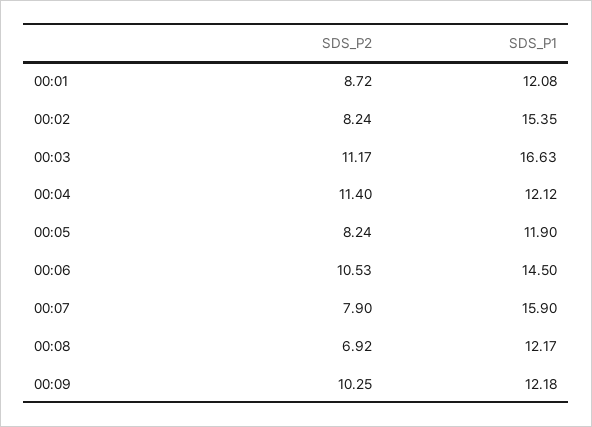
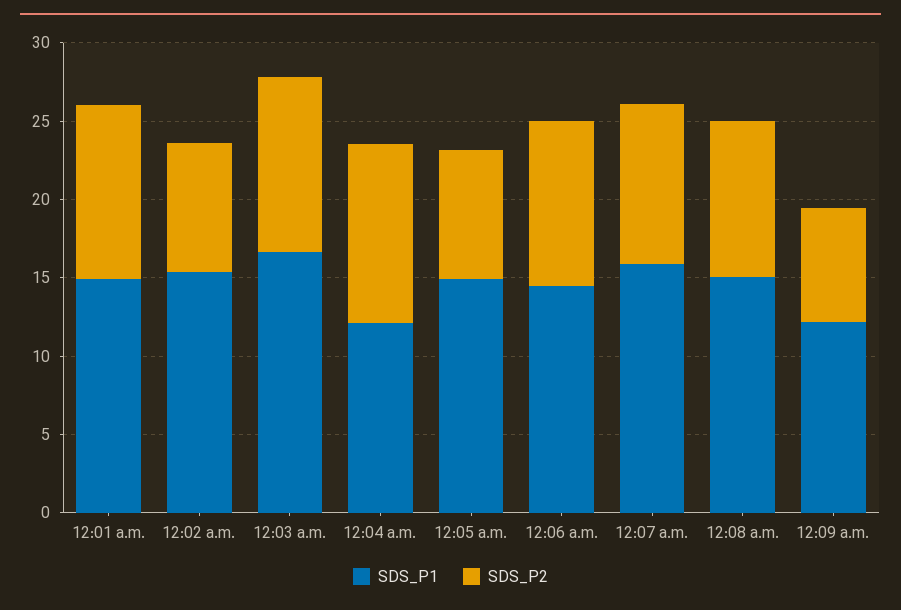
SDS_P2, 00:01: 8.72 -> 11
SDS_P1, 00:01: 12.08 -> 15
SDS_P1, 00:05: 11.9 -> 15
SDS_P2, 00:07: 7.9 -> 10
SDS_P2, 00:08: 6.92 -> 10
SDS_P1, 00:08: 12.17 -> 15
SDS_P2, 00:09: 10.25 -> 7

